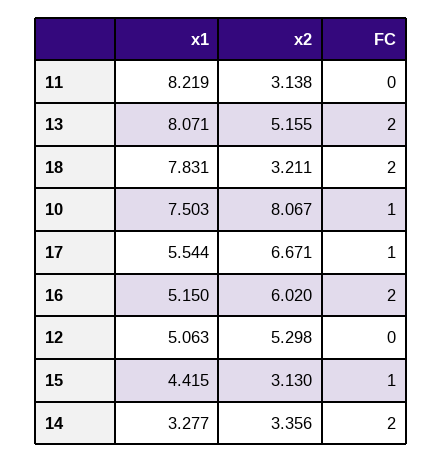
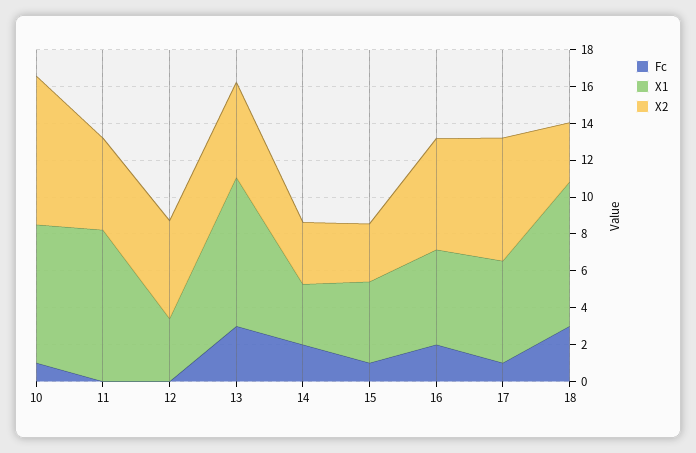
x2, 11: 3.138 -> 5
FC, 13: 2 -> 3
FC, 18: 2 -> 3
x1, 12: 5.063 -> 3.5

